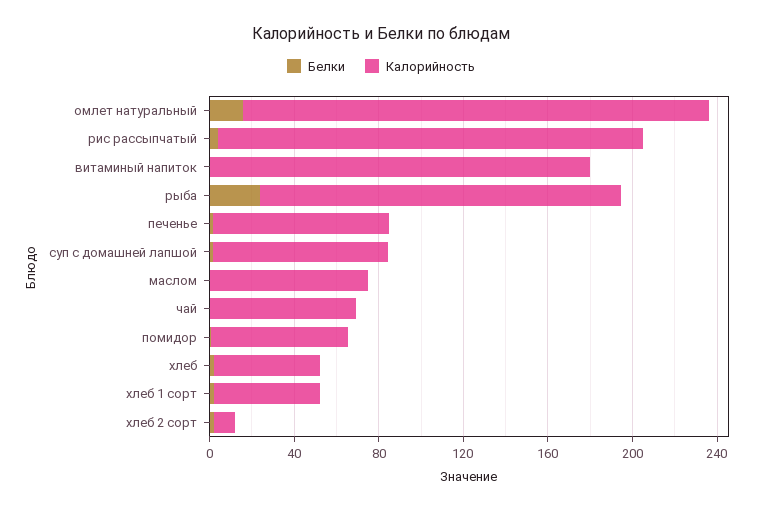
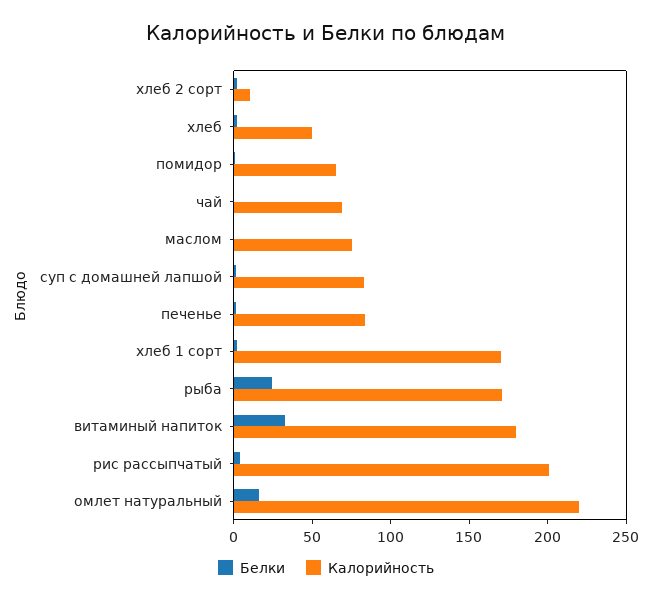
Белки, витаминый напиток: 0 -> 30
Калорийность, хлеб 1 сорт: 50 -> 170

